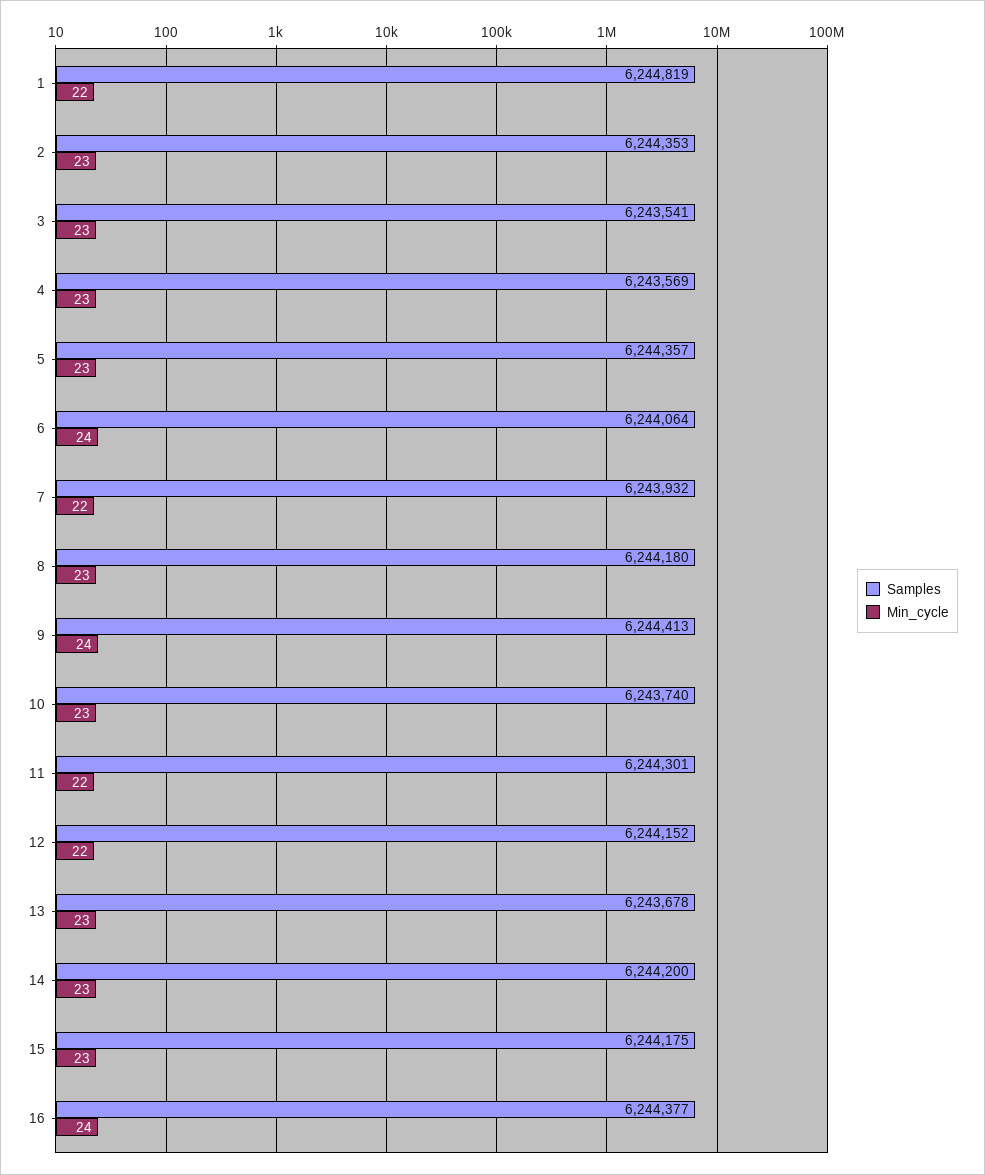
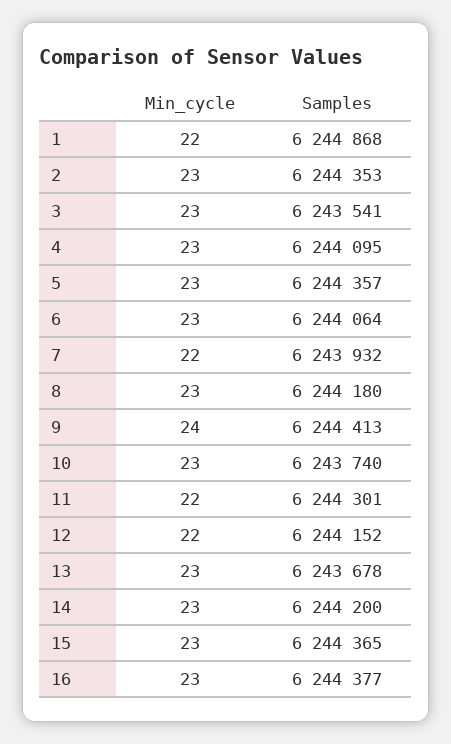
Samples, 1: 6244819 -> 6244868
Samples, 4: 6243569 -> 6244095
Min_cycle, 6: 24 -> 23
Samples, 15: 6244175 -> 6244365
Min_cycle, 16: 24 -> 23

